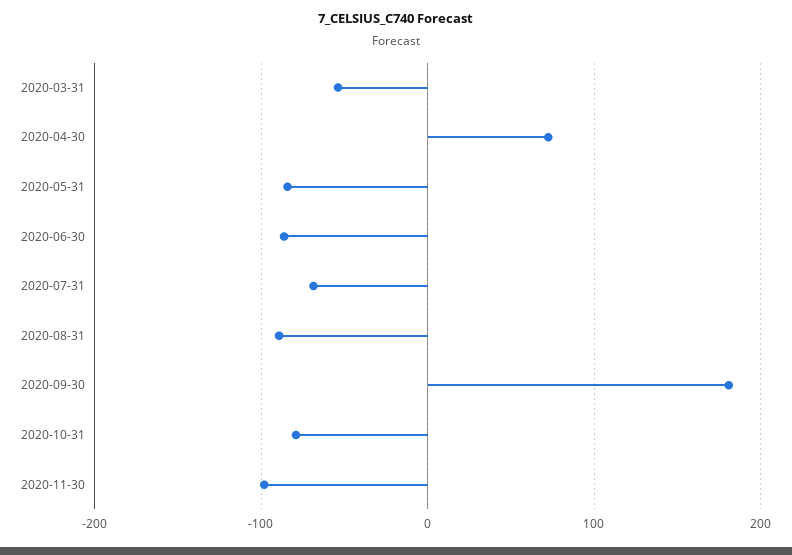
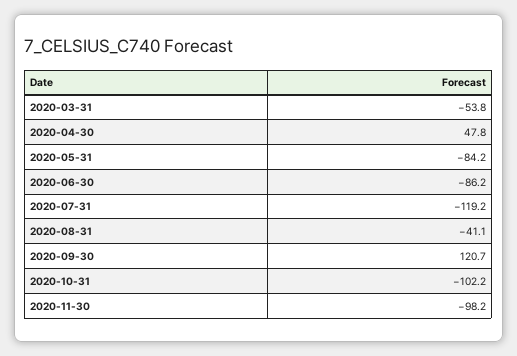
2020-04-30: 70 -> 47.8
2020-07-31: -70 -> -119.2
2020-08-31: -90 -> -41.1
2020-09-30: 180 -> 120.7
2020-10-31: -80 -> -102.2

